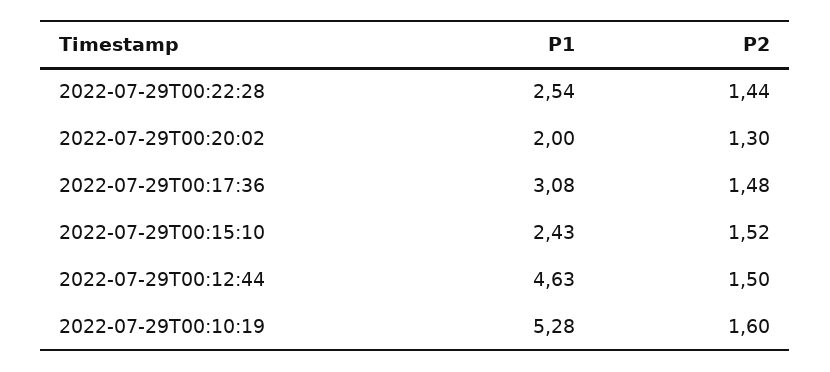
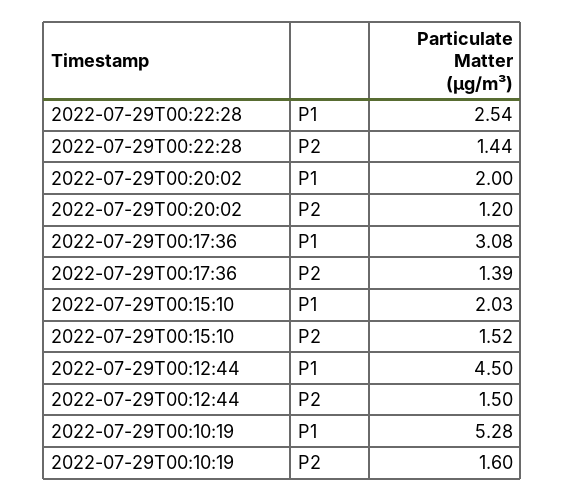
P2, 2022-07-29T00:20:02: 1.3 -> 1.2
P2, 2022-07-29T00:17:36: 1.48 -> 1.39
P1, 2022-07-29T00:15:10: 2.43 -> 2.03
P1, 2022-07-29T00:12:44: 4.63 -> 4.5

